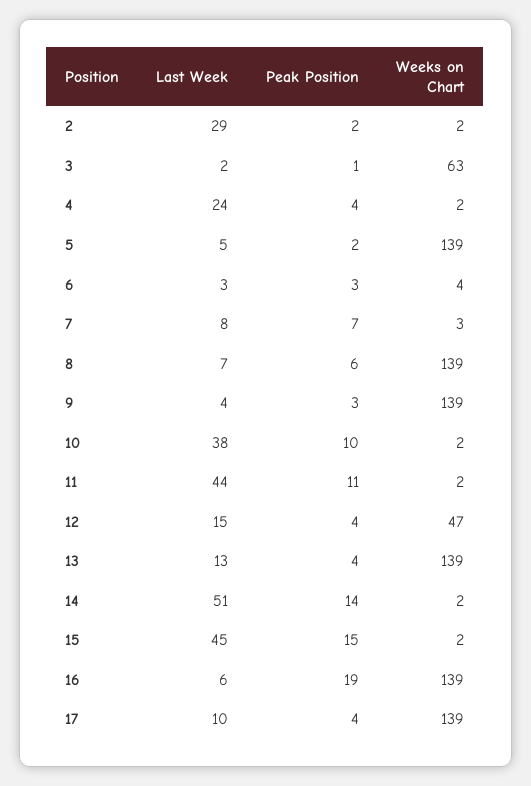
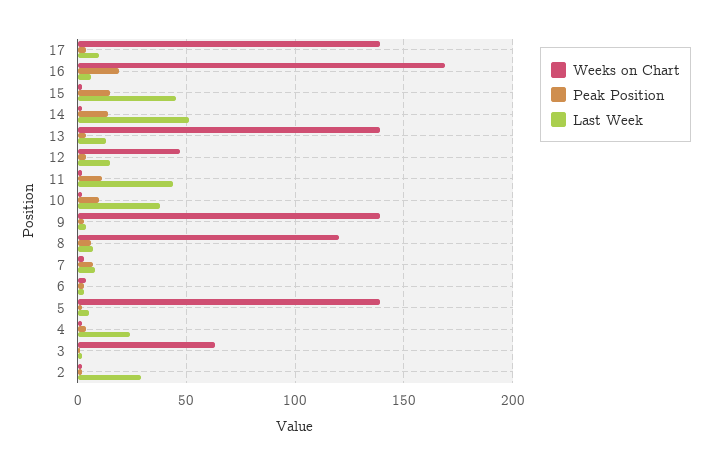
Weeks on Chart, 8: 139 -> 120
Weeks on Chart, 16: 139 -> 170

